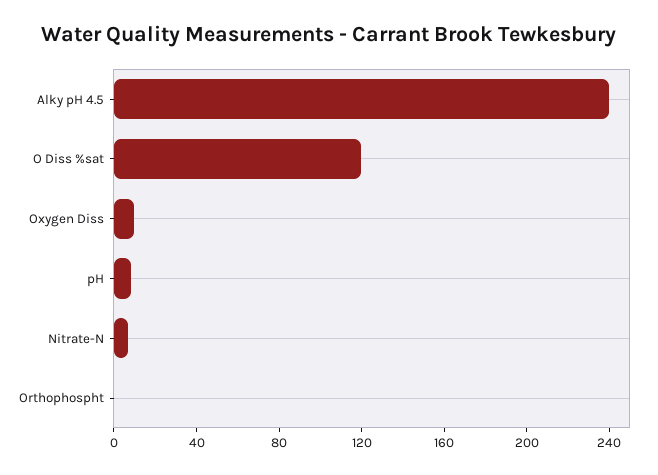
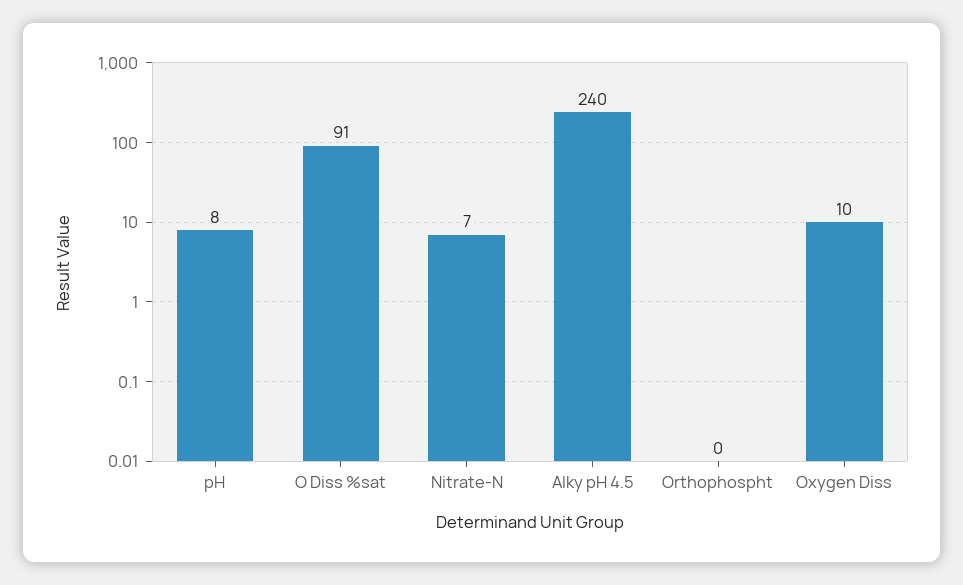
O Diss %sat: 120 -> 91

